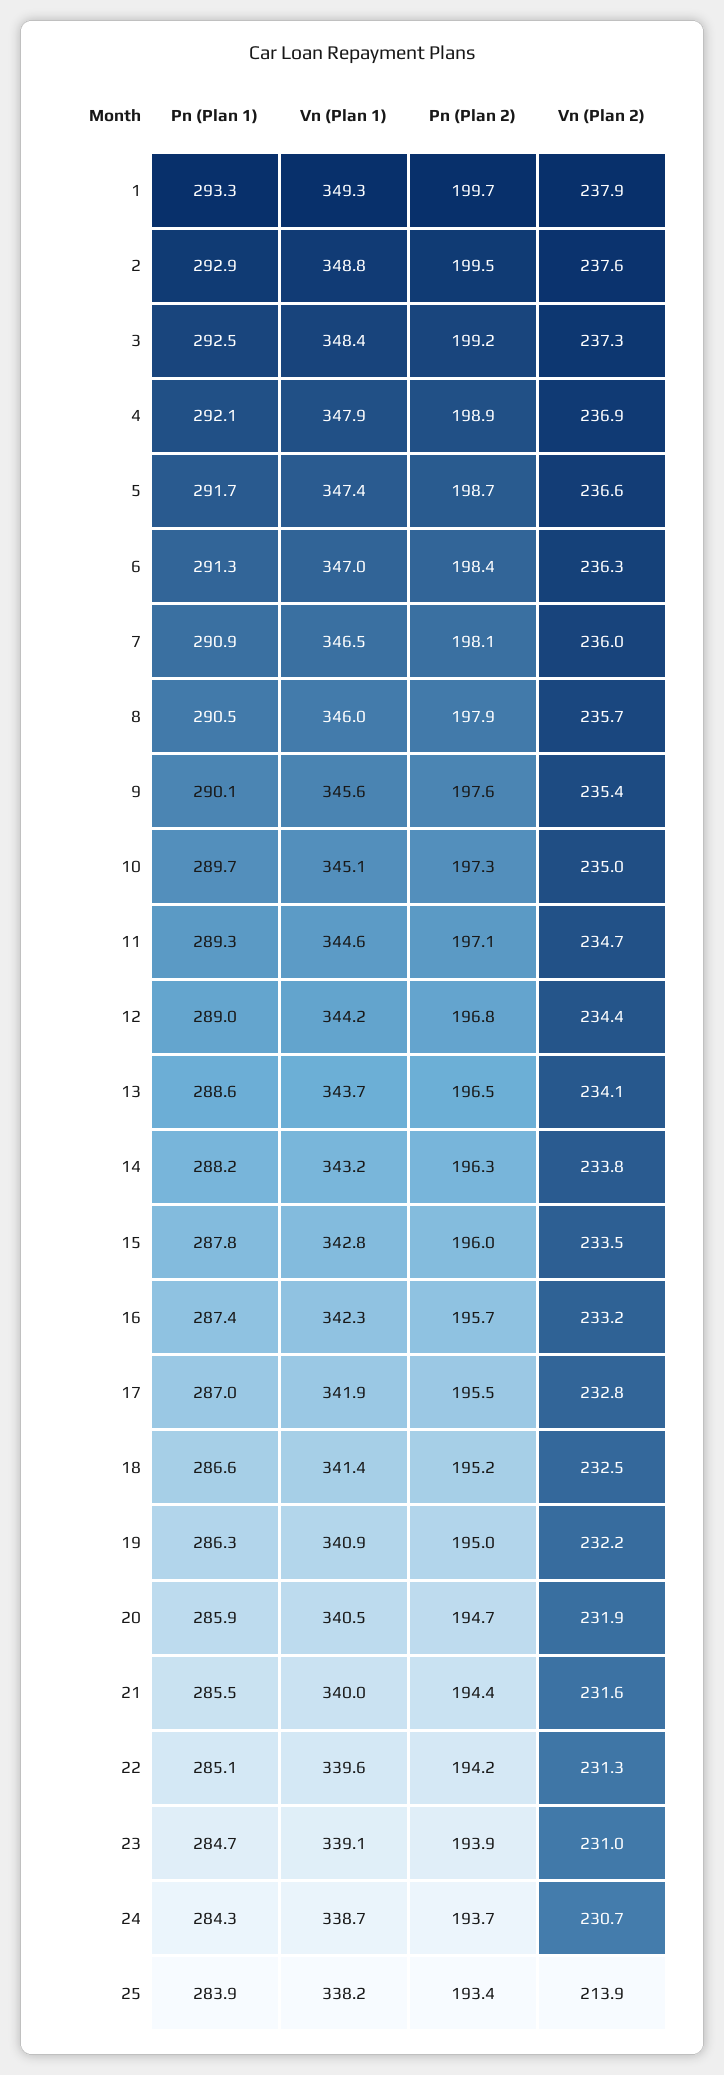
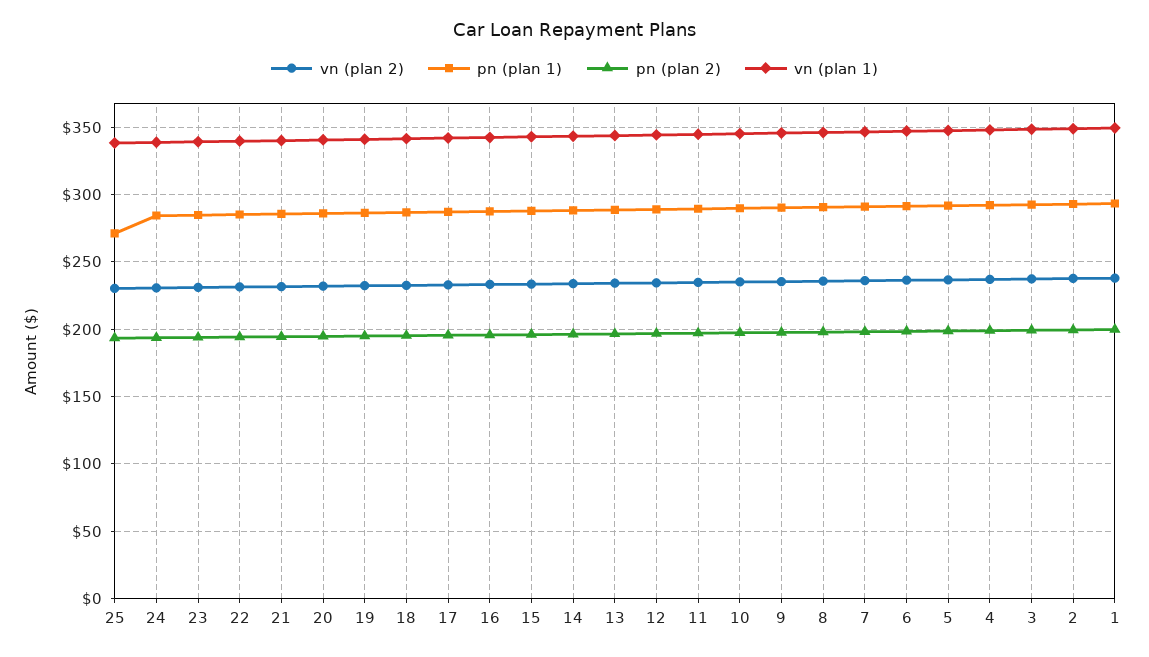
Pn (Plan 1), 25: 283.9 -> 270
Vn (Plan 2), 25: 213.9 -> 230

